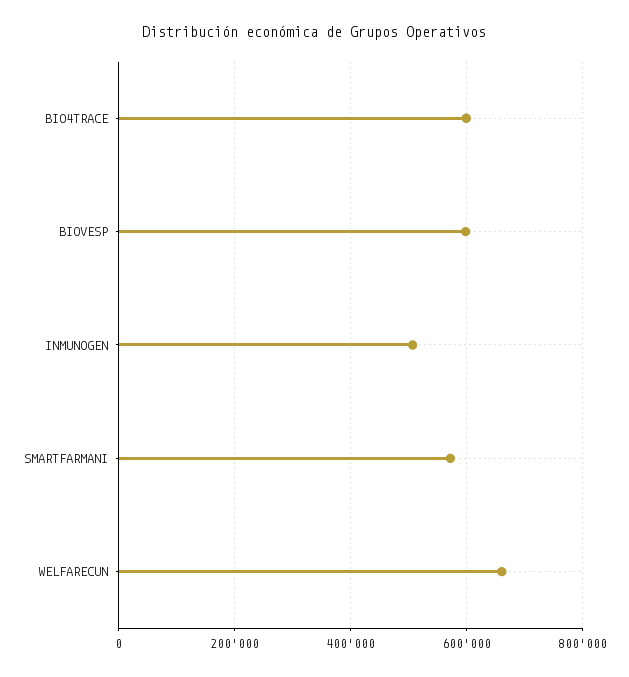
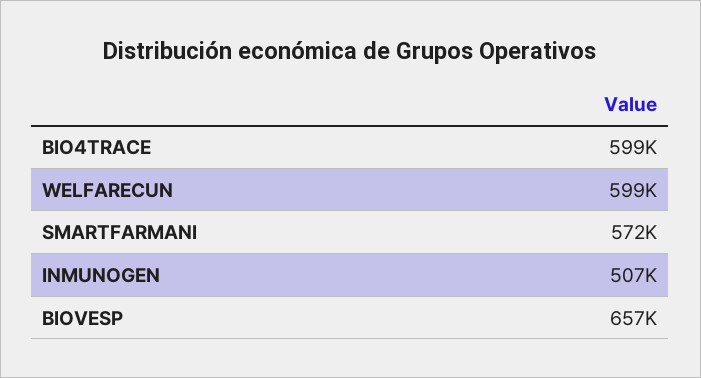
BIOVESP: 600000 -> 657000
WELFARECUN: 660000 -> 599000

